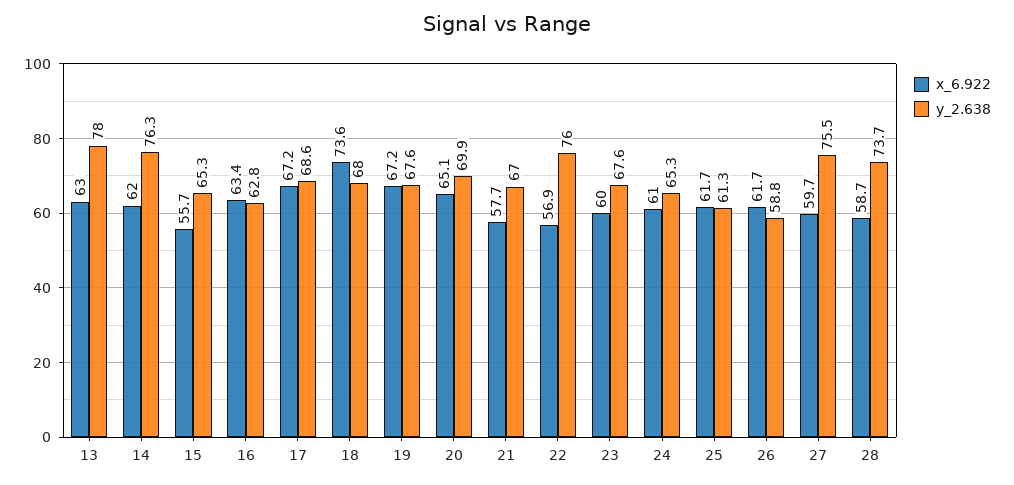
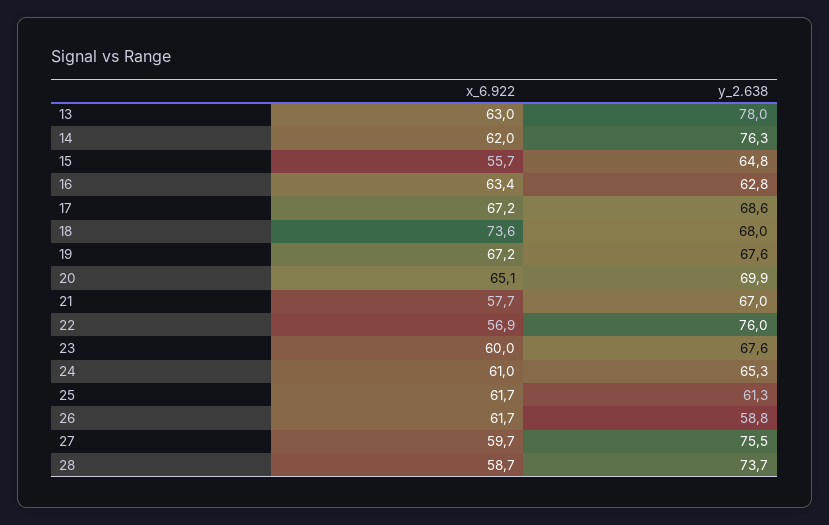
y_2.638, 15: 65.3 -> 64.8

